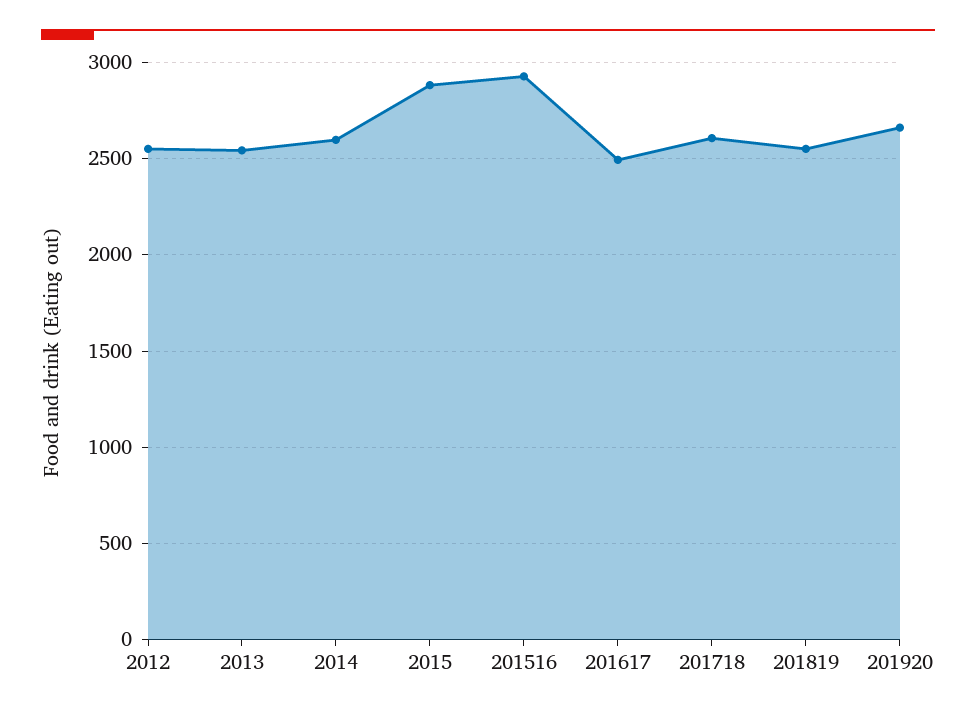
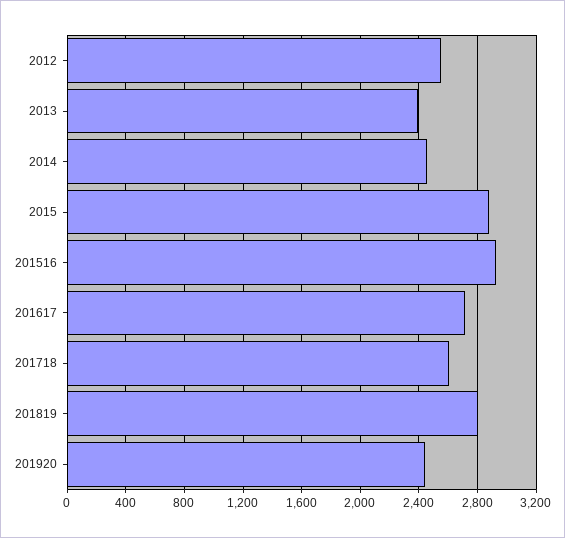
2013: 2550 -> 2400
2014: 2600 -> 2450
201617: 2500 -> 2700
201819: 2550 -> 2800
201920: 2650 -> 2450

